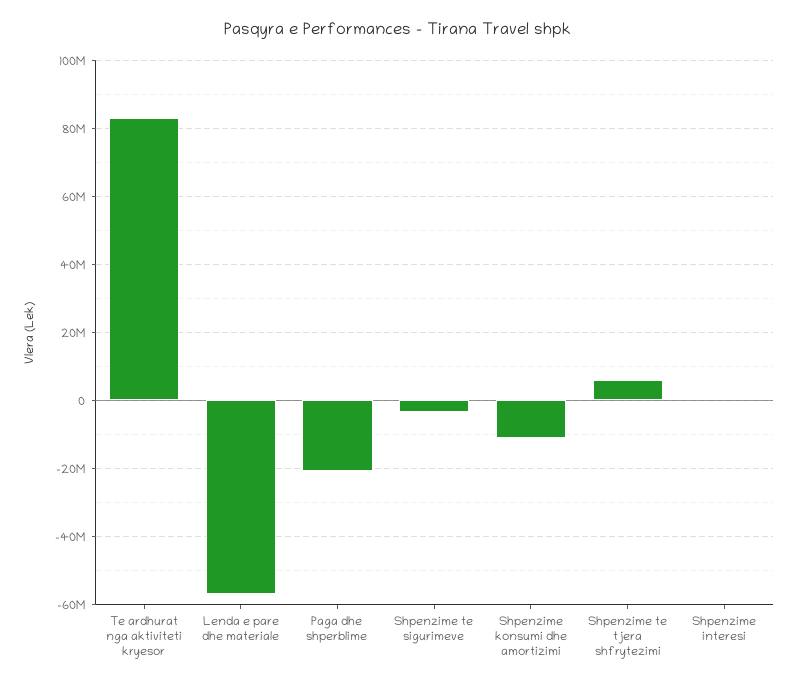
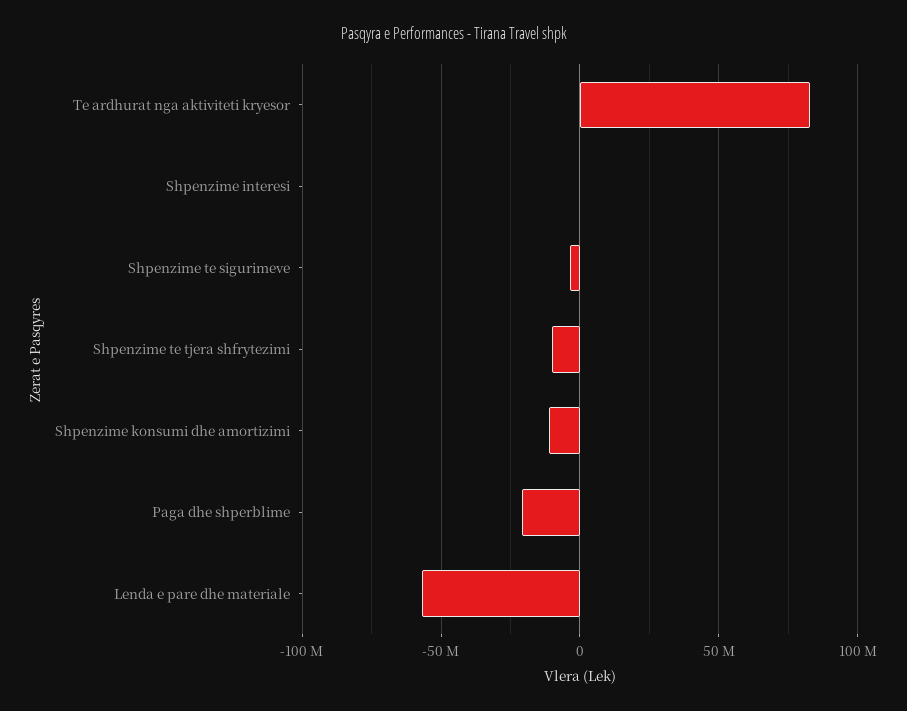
Shpenzime te tjera shfrytezimi: 6000000 -> -10000000

